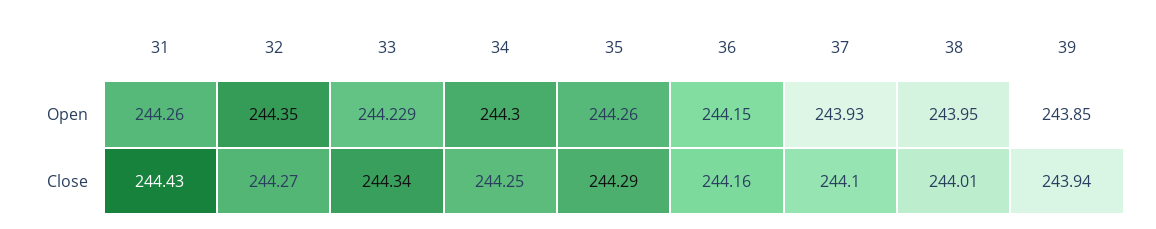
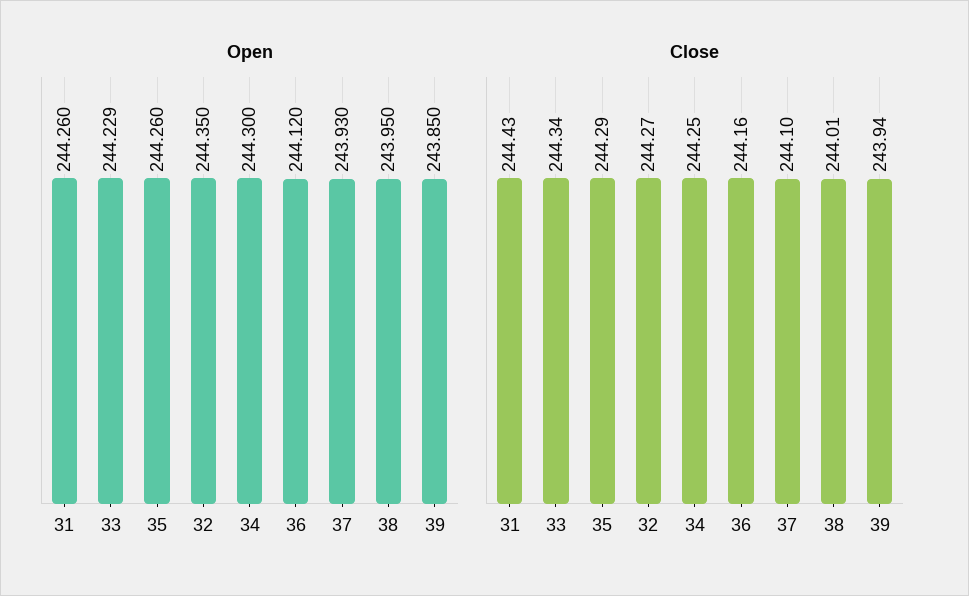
Open, 36: 244.15 -> 244.12

